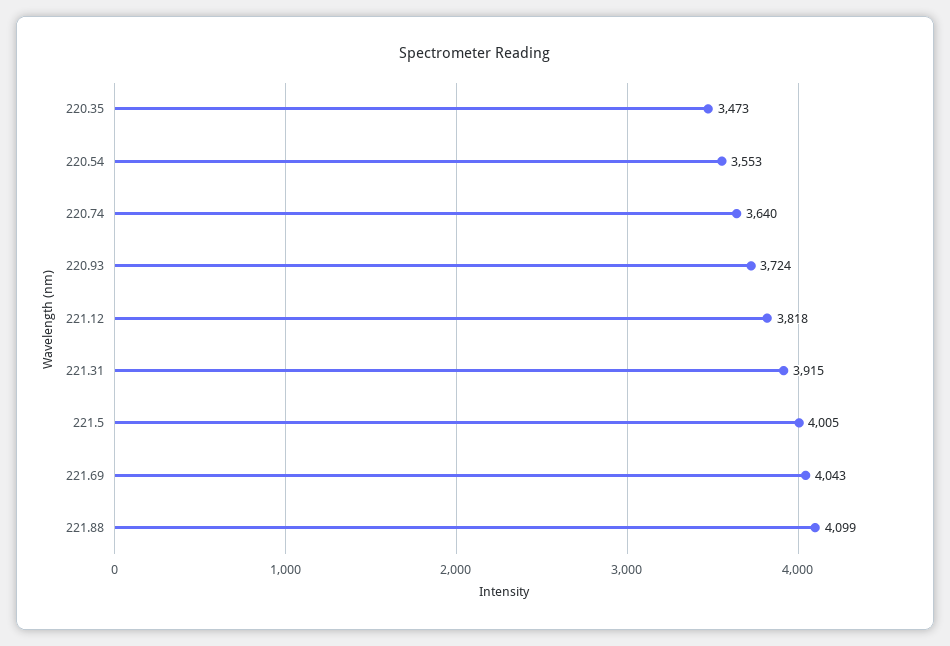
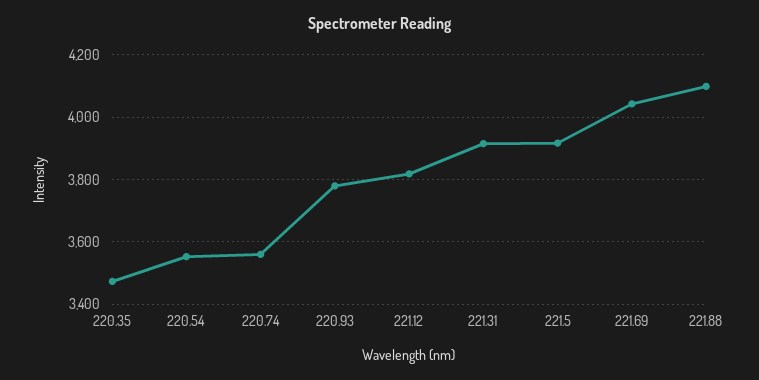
220.74: 3640 -> 3560
220.93: 3724 -> 3780
221.5: 4005 -> 3920

